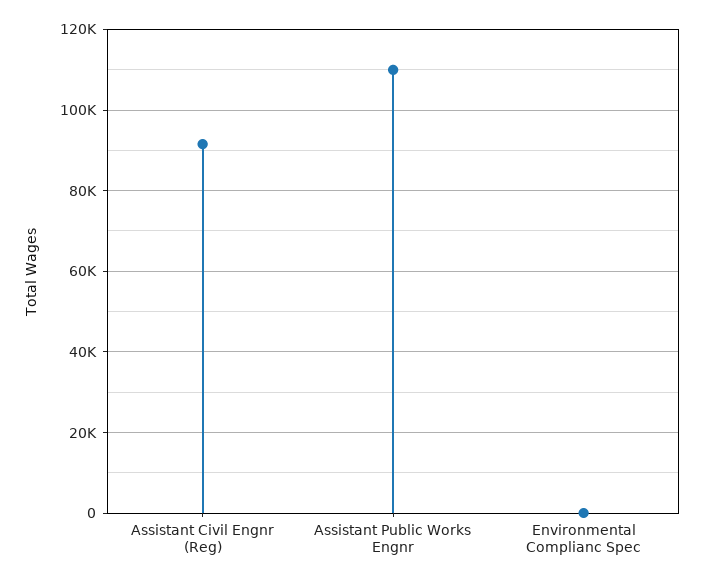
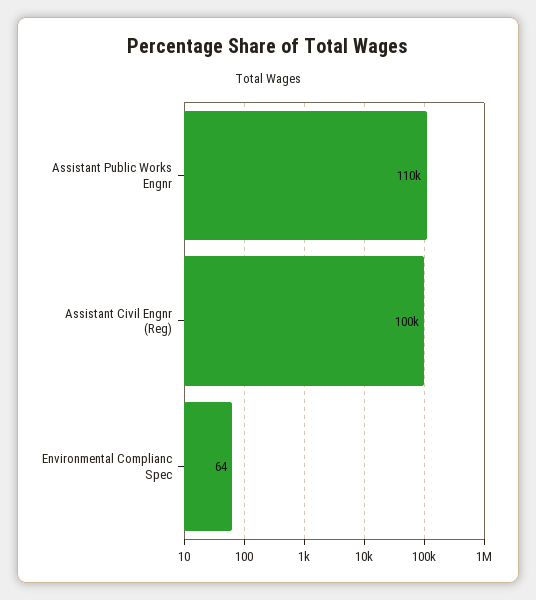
Assistant Civil Engnr (Reg): 92000 -> 100000

